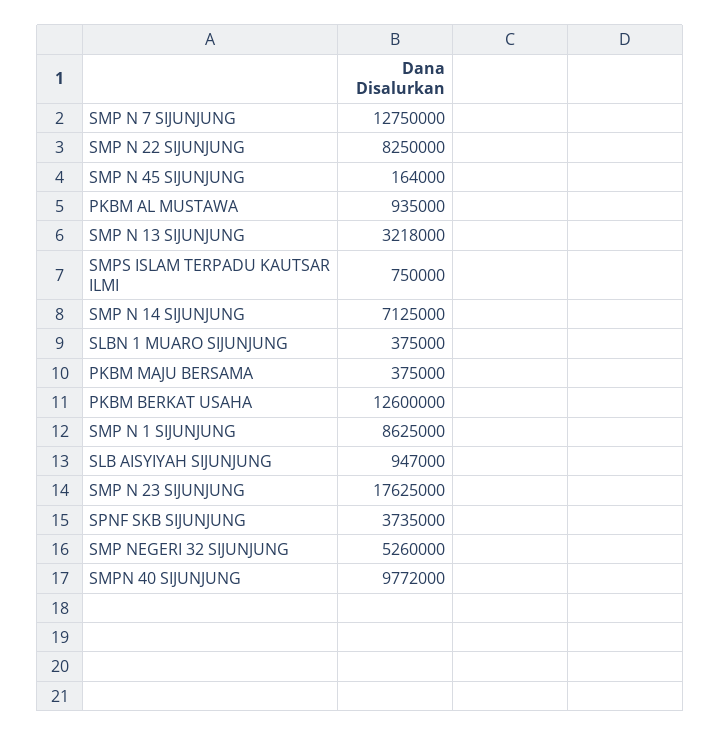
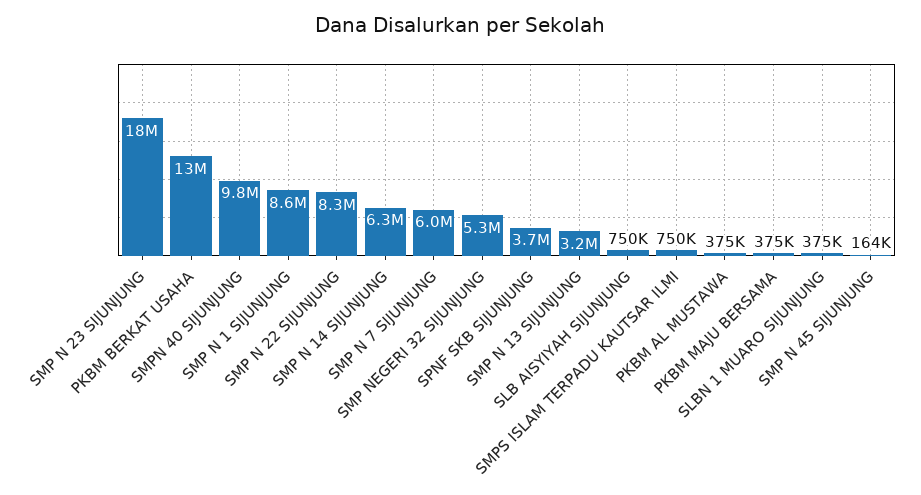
SMP N 7 SIJUNJUNG: 12750000 -> 6000000
PKBM AL MUSTAWA: 935000 -> 375000
SMP N 14 SIJUNJUNG: 7125000 -> 6300000
SLB AISYIYAH SIJUNJUNG: 947000 -> 750000

